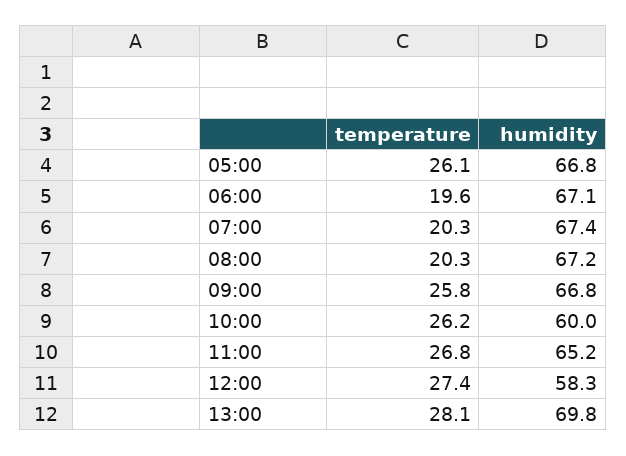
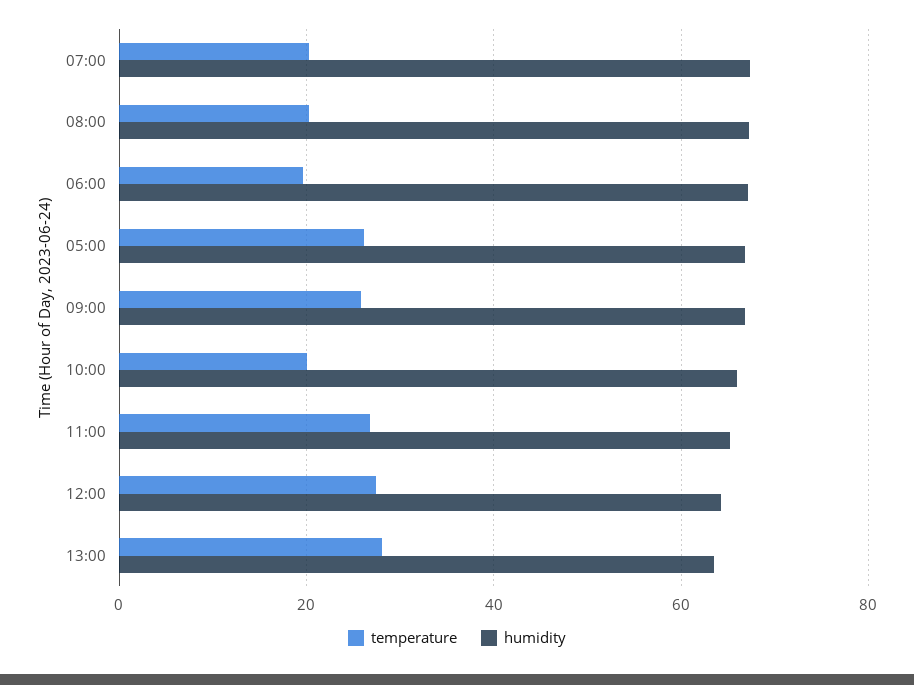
temperature, 10:00: 26.2 -> 20
humidity, 10:00: 60 -> 66
humidity, 12:00: 58.3 -> 64
humidity, 13:00: 69.8 -> 64

